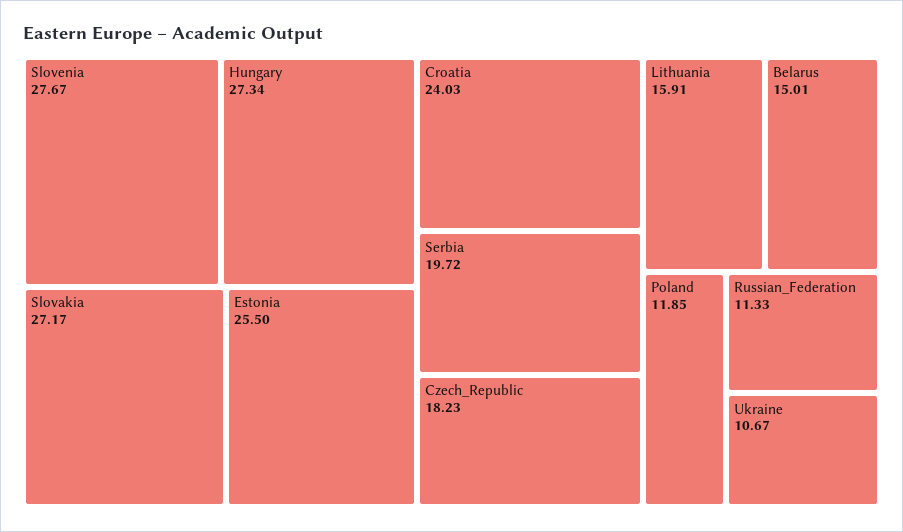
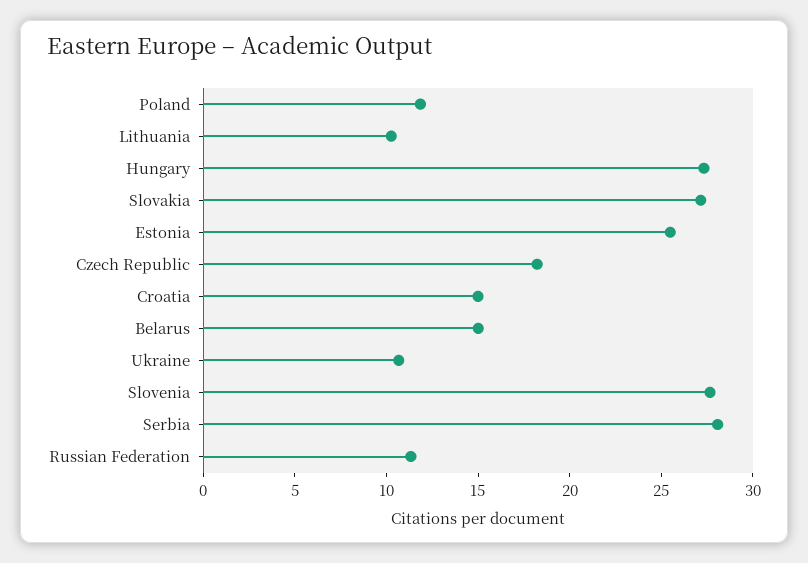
Croatia: 24.03 -> 15
Serbia: 19.72 -> 28
Lithuania: 15.91 -> 10

